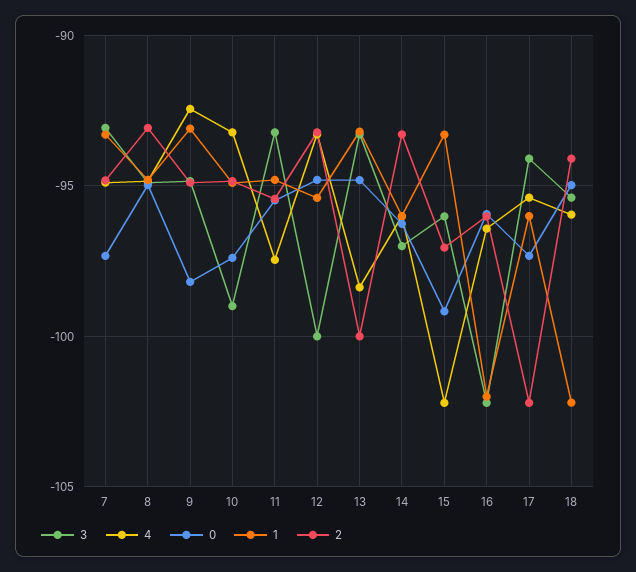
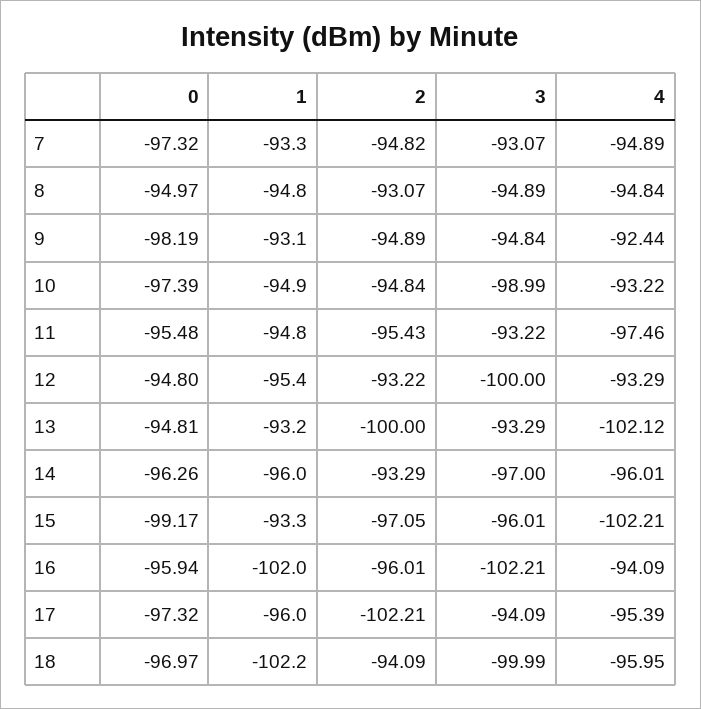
4, 13: -98.5 -> -102.12
4, 16: -96.5 -> -94.09
3, 18: -95.5 -> -99.99
0, 18: -95 -> -96.97

